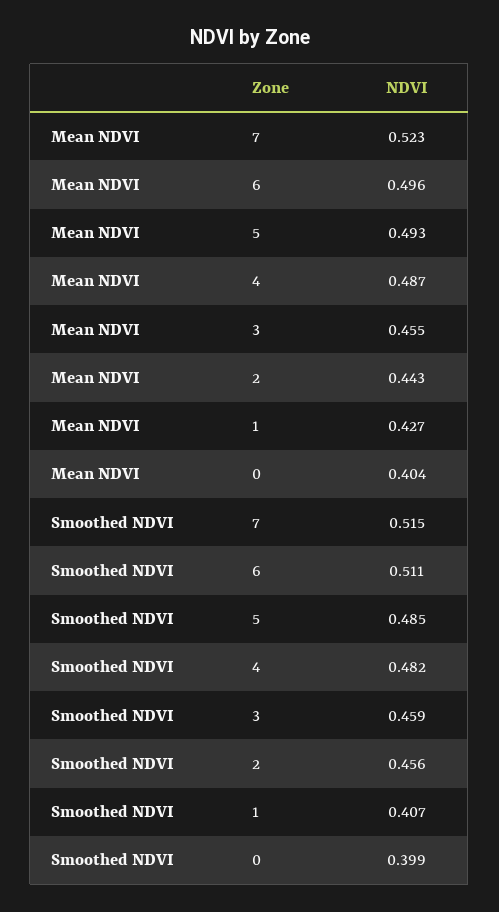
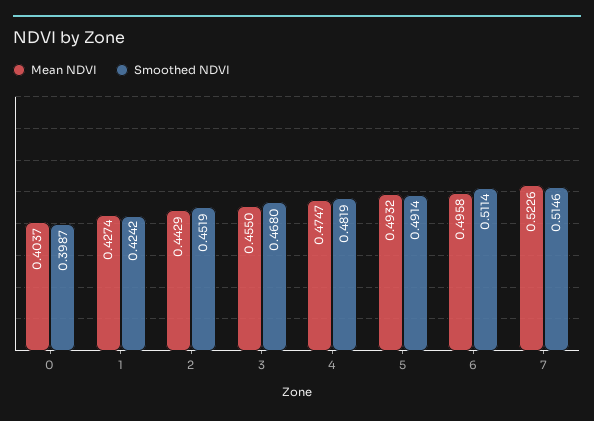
Mean NDVI, 4: 0.487 -> 0.4747
Smoothed NDVI, 5: 0.485 -> 0.4914
Smoothed NDVI, 3: 0.459 -> 0.468
Smoothed NDVI, 2: 0.456 -> 0.4519
Smoothed NDVI, 1: 0.407 -> 0.4242

